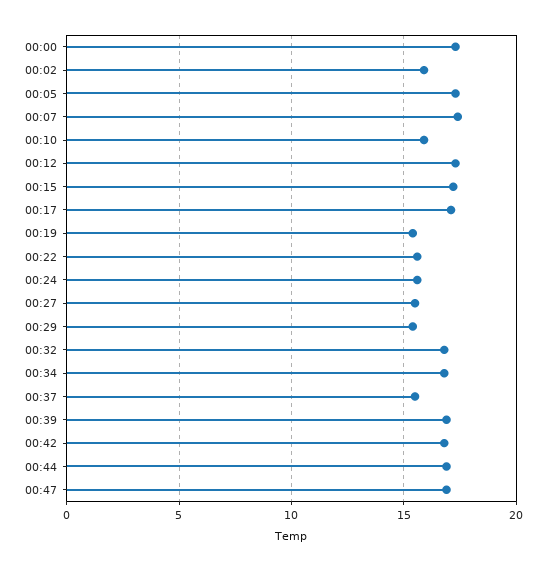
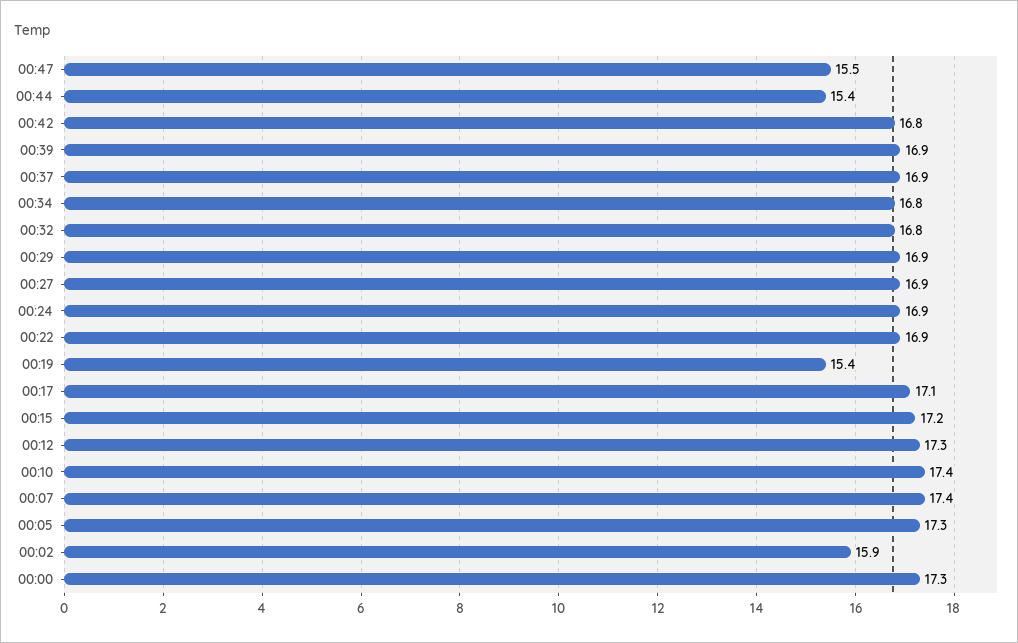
00:10: 16 -> 17.4
00:22: 15.5 -> 16.9
00:24: 15.5 -> 16.9
00:27: 15.5 -> 16.9
00:29: 15.5 -> 16.9
00:37: 15.5 -> 16.9
00:44: 17 -> 15.4
00:47: 17 -> 15.5

